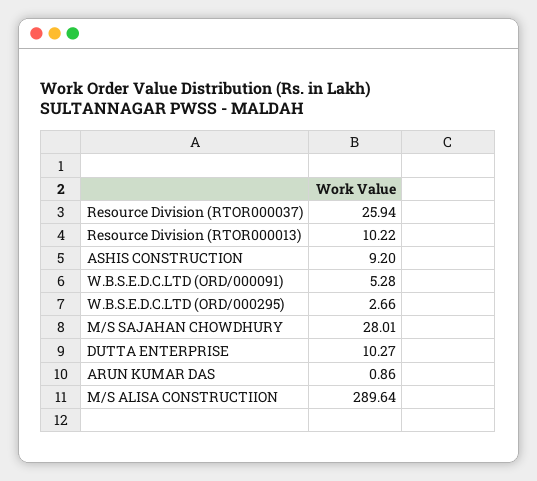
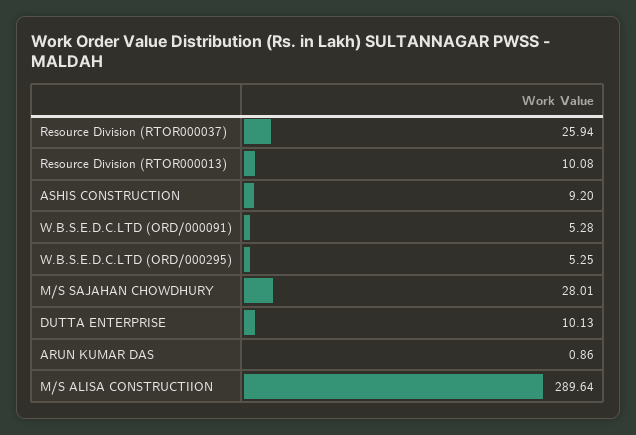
Resource Division (RTOR000013): 10.22 -> 10.08
W.B.S.E.D.C.LTD (ORD/000295): 2.66 -> 5.25
DUTTA ENTERPRISE: 10.27 -> 10.13

